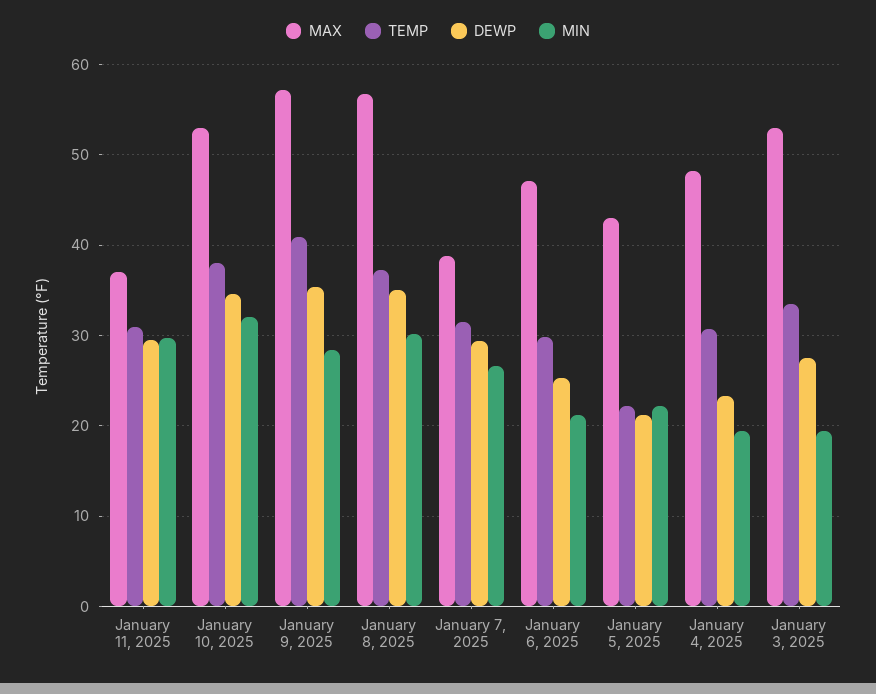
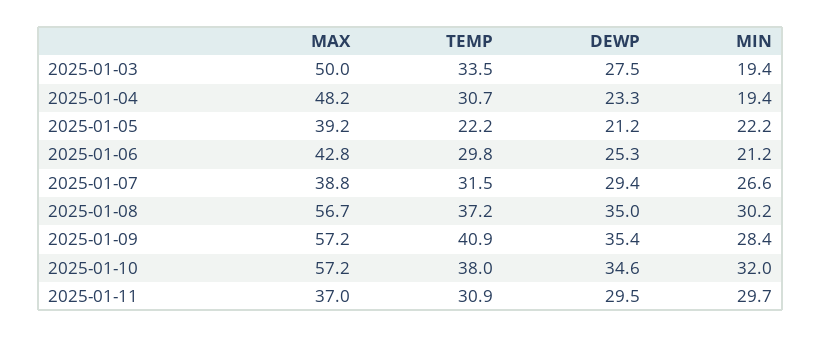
MAX, January 10, 2025: 53 -> 57.2
MAX, January 6, 2025: 47 -> 42.8
MAX, January 5, 2025: 43 -> 39.2
MAX, January 3, 2025: 53 -> 50

